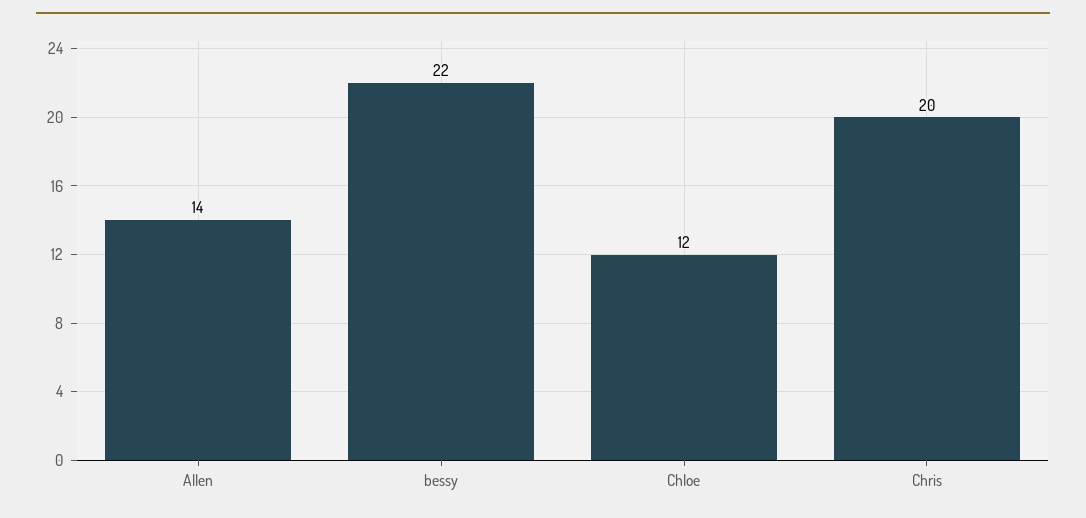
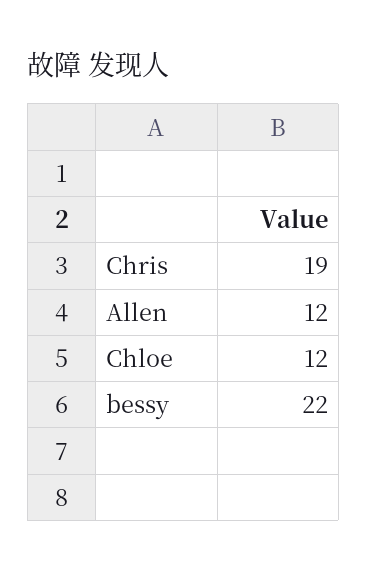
Allen: 14 -> 12
Chris: 20 -> 19

